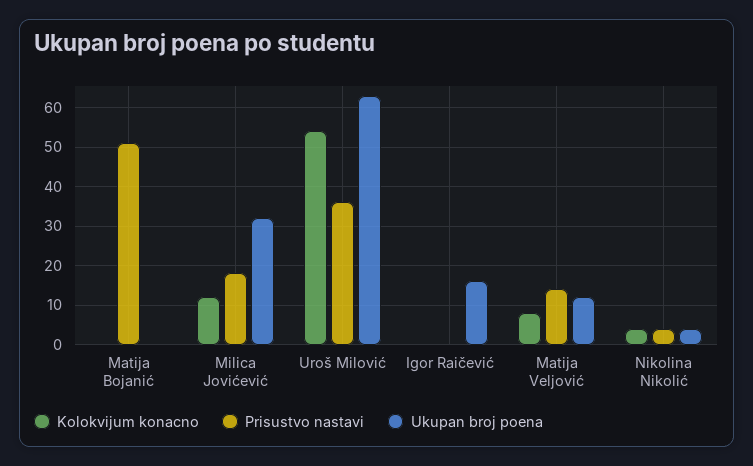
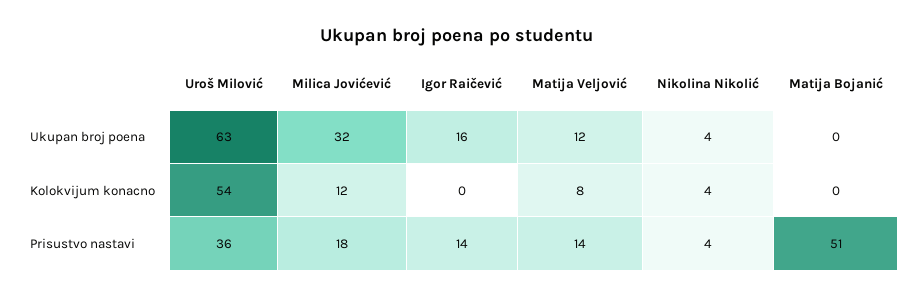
Prisustvo nastavi, Igor Raičević: 0 -> 14

